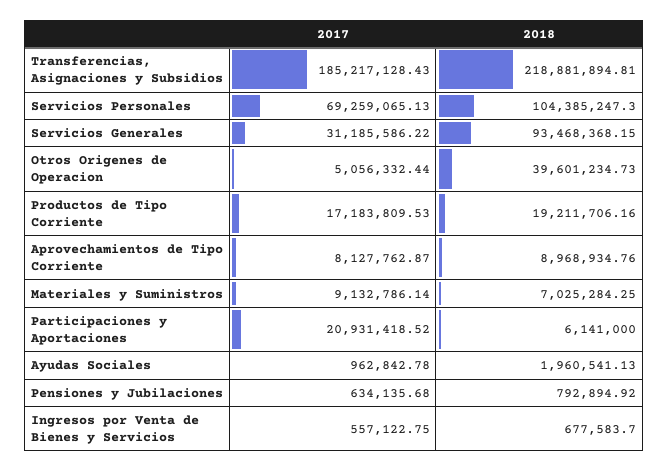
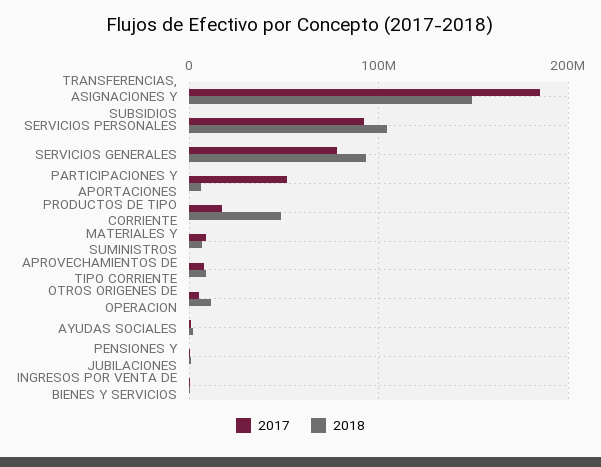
2018, Transferencias, Asignaciones y Subsidios: 218881894.81 -> 150000000
2017, Servicios Personales: 69259065.13 -> 90000000
2017, Servicios Generales: 31185586.22 -> 80000000
2018, Otros Origenes de Operacion: 39601234.73 -> 10000000
2018, Productos de Tipo Corriente: 19211706.16 -> 50000000
2017, Participaciones y Aportaciones: 20931418.52 -> 50000000

